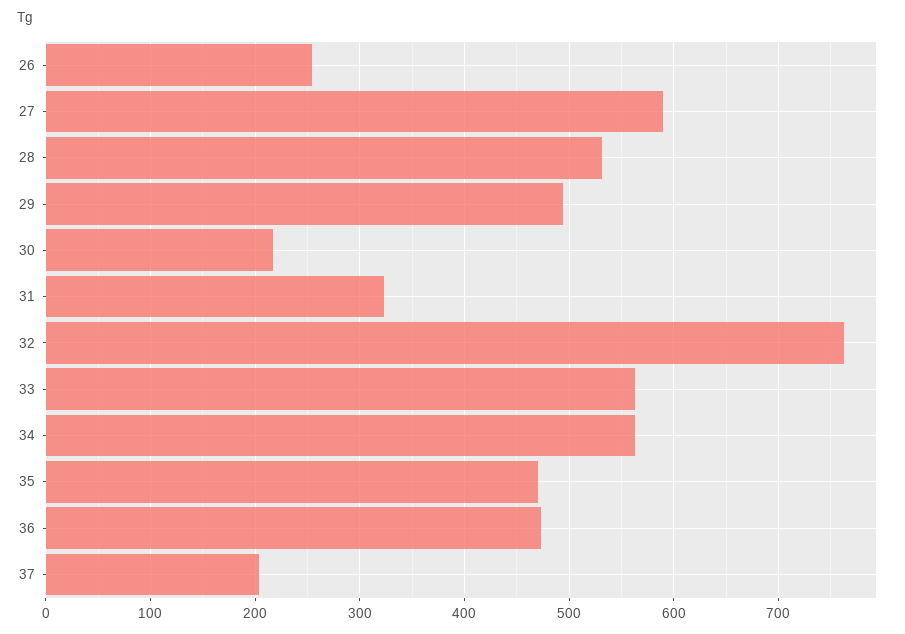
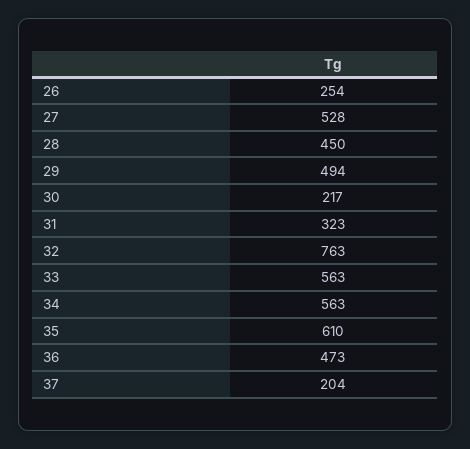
27: 590 -> 528
28: 530 -> 450
35: 470 -> 610

